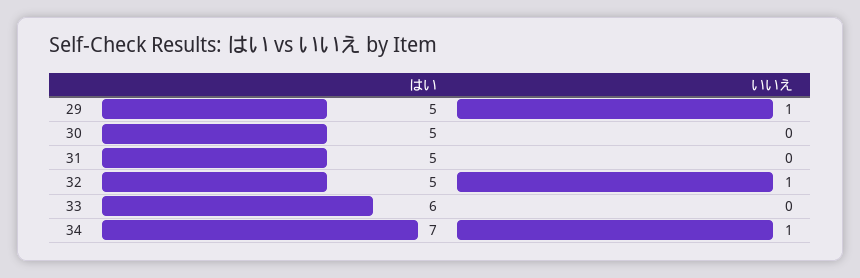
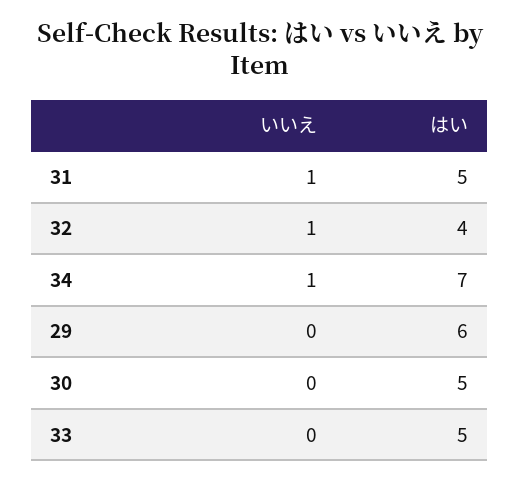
はい, 29: 5 -> 6
いいえ, 29: 1 -> 0
いいえ, 31: 0 -> 1
はい, 32: 5 -> 4
はい, 33: 6 -> 5

